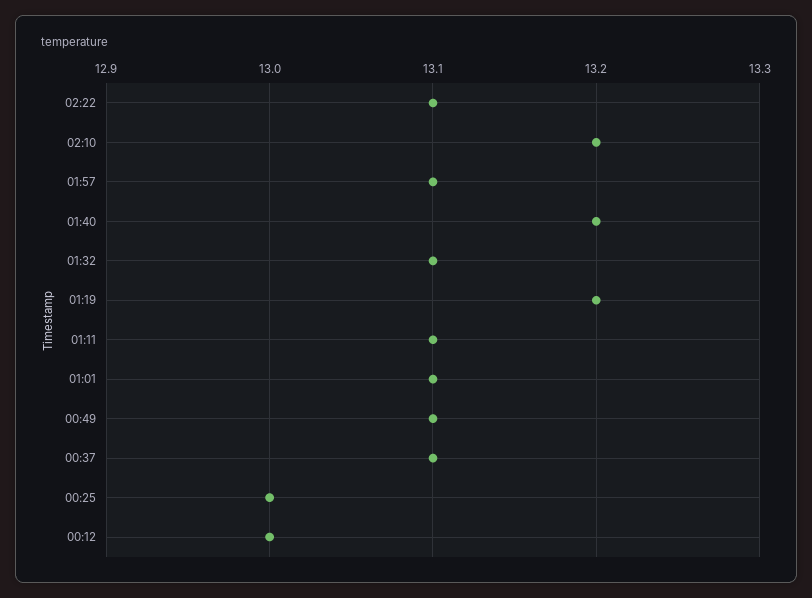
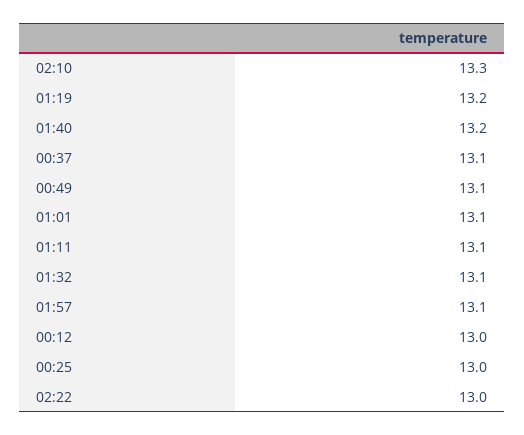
02:22: 13.1 -> 13
02:10: 13.2 -> 13.3

